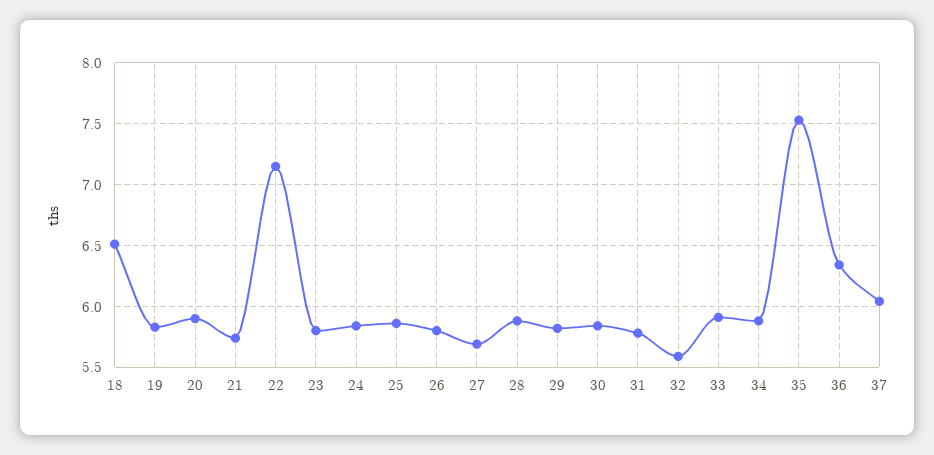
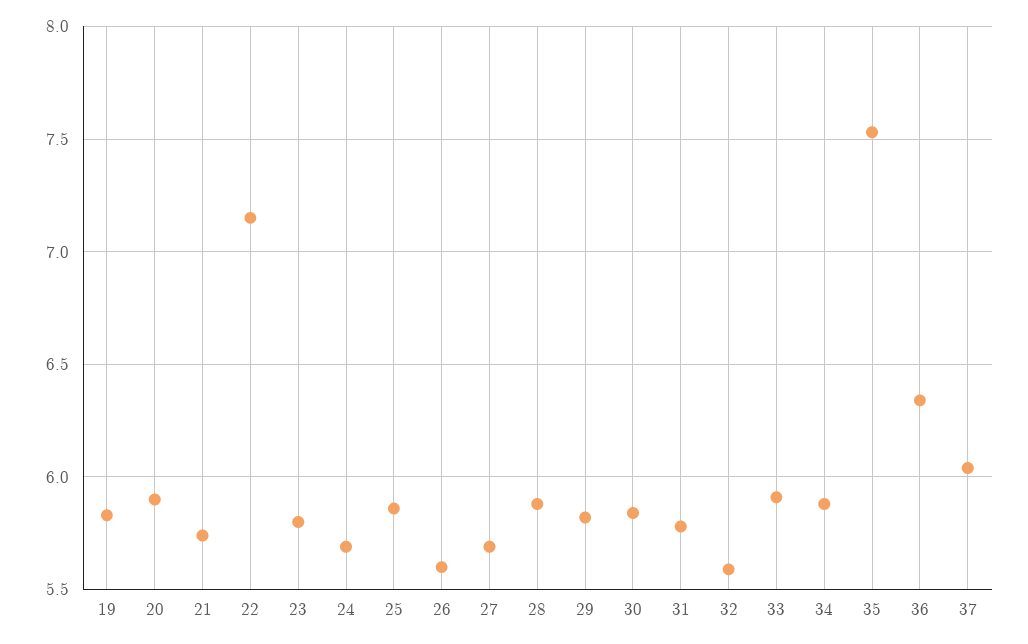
18: 6.5 -> none
24: 5.85 -> 5.7
26: 5.8 -> 5.6

